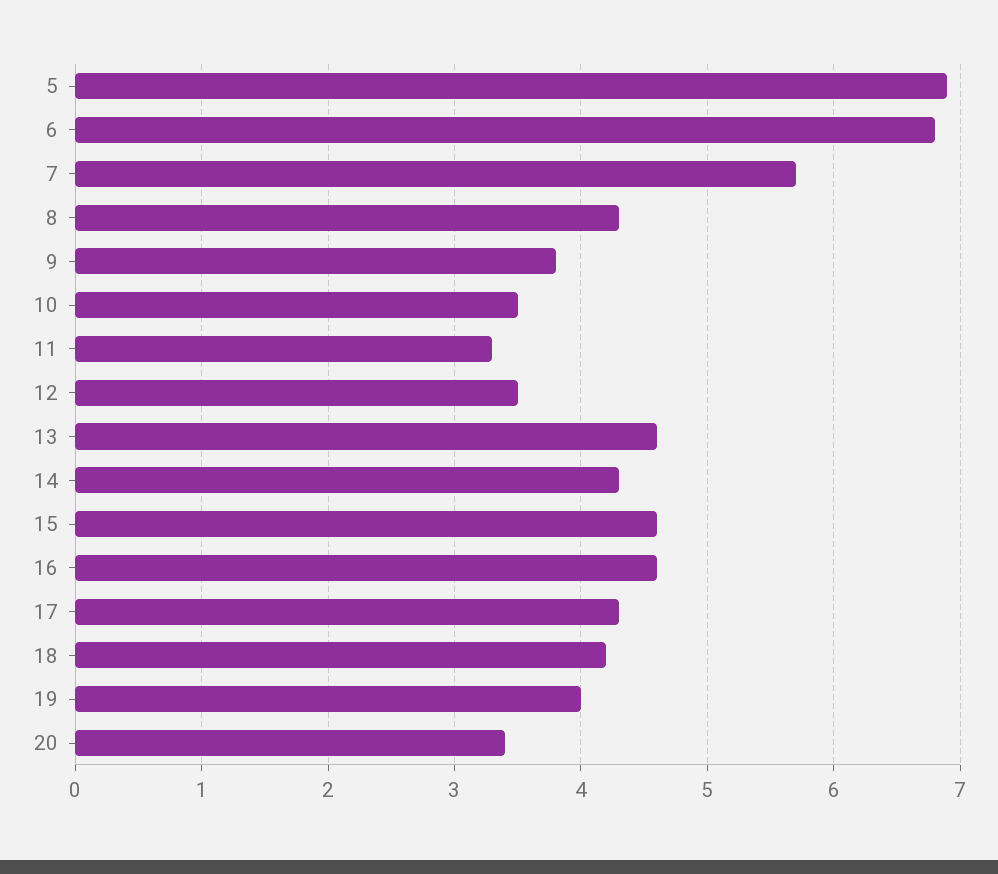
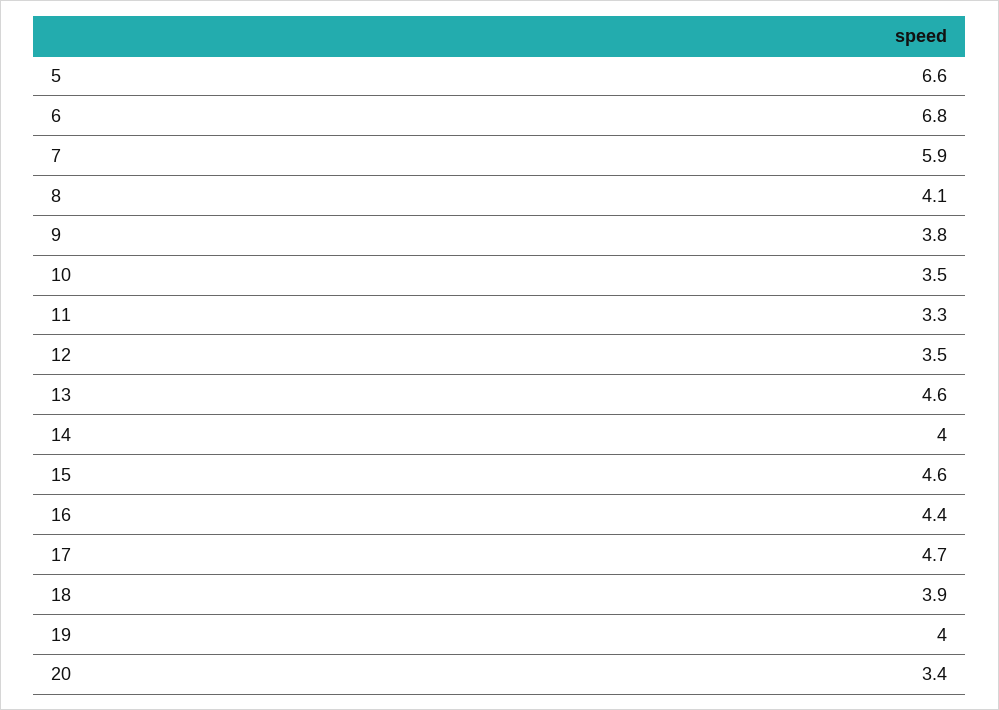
5: 6.9 -> 6.6
7: 5.7 -> 5.9
8: 4.3 -> 4.1
14: 4.3 -> 4
16: 4.6 -> 4.4
17: 4.3 -> 4.7
18: 4.2 -> 3.9

